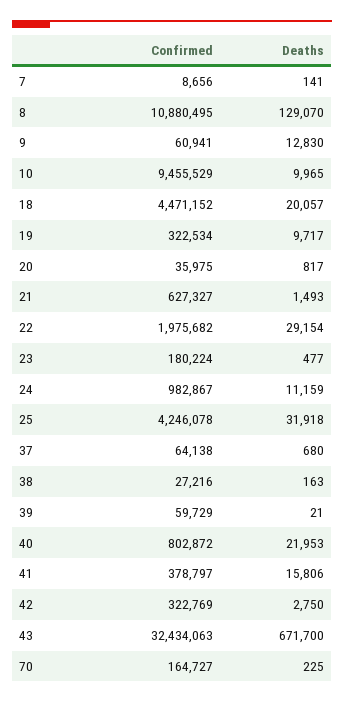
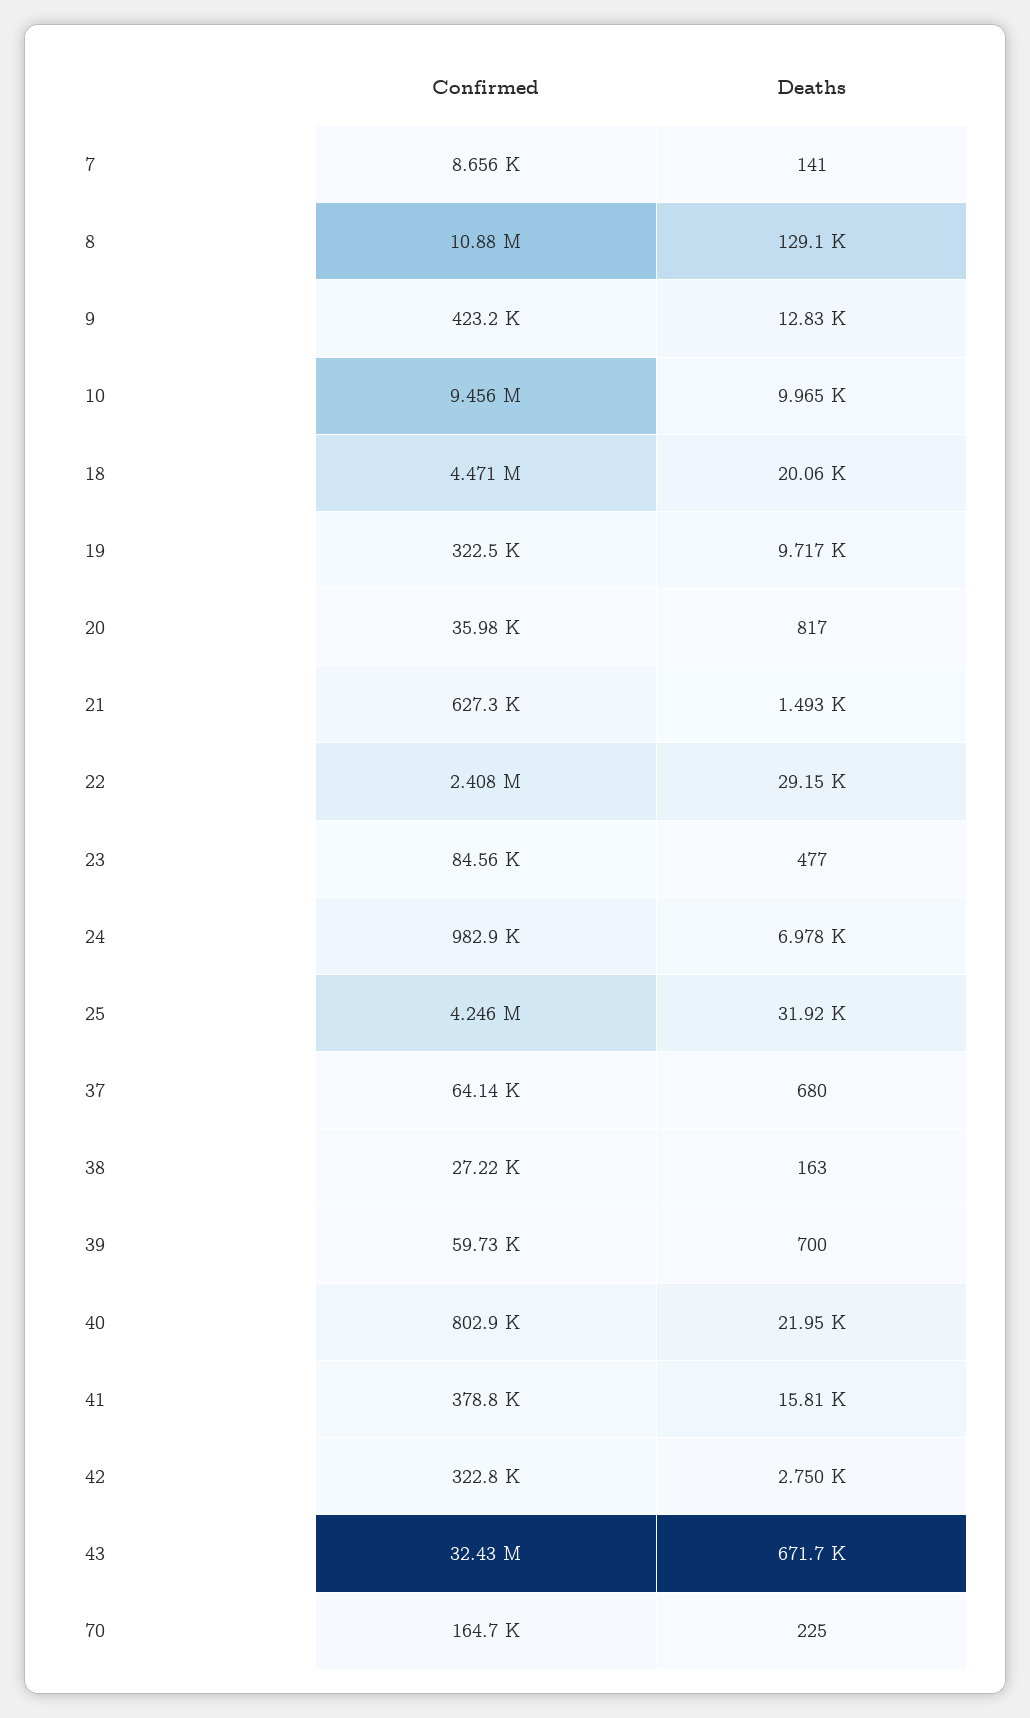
Confirmed, 9: 60941 -> 423200
Confirmed, 22: 1975682 -> 2408000
Confirmed, 23: 180224 -> 84560
Deaths, 24: 11159 -> 6978
Deaths, 39: 21 -> 700

